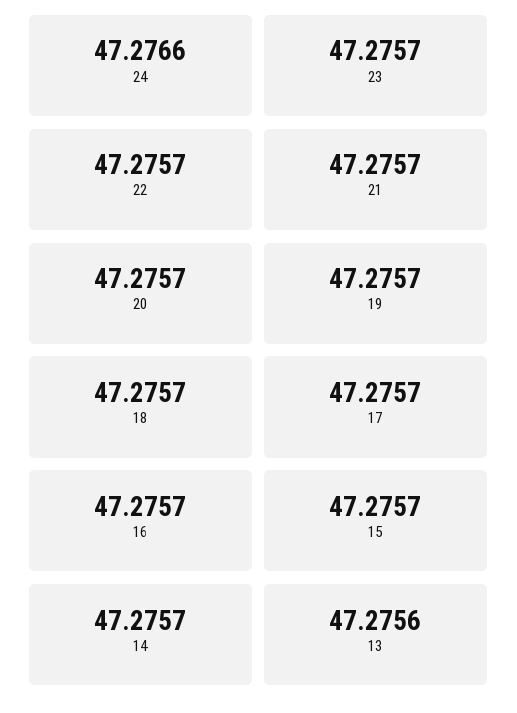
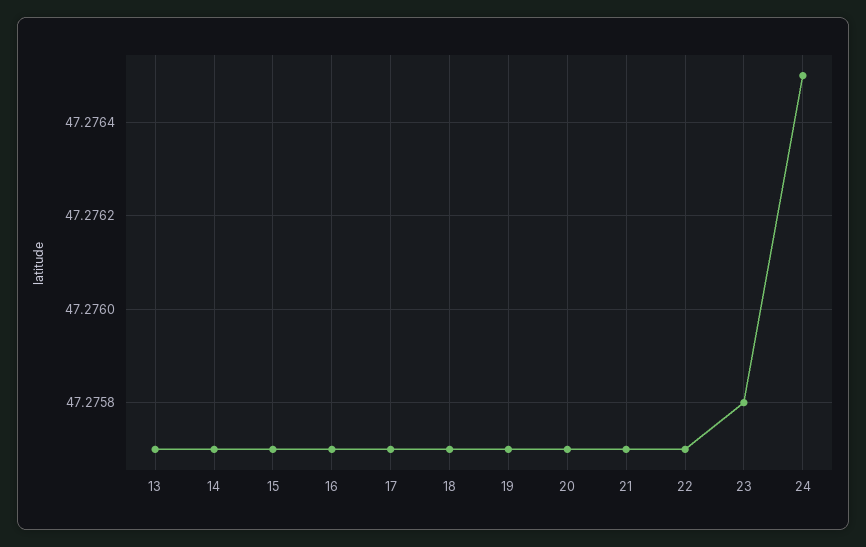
24: 47.2766 -> 47.2765
23: 47.2757 -> 47.2758
13: 47.2756 -> 47.2757

